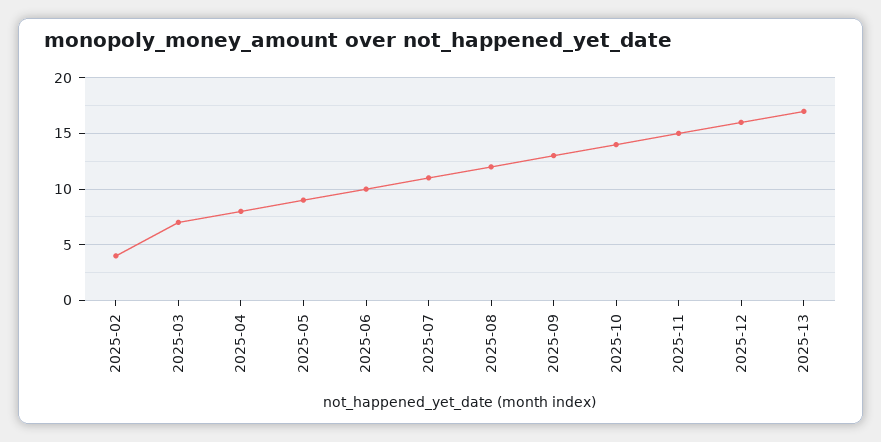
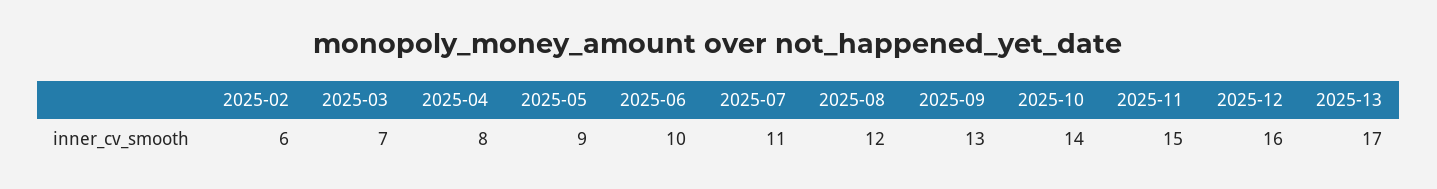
2025-02: 4 -> 6

